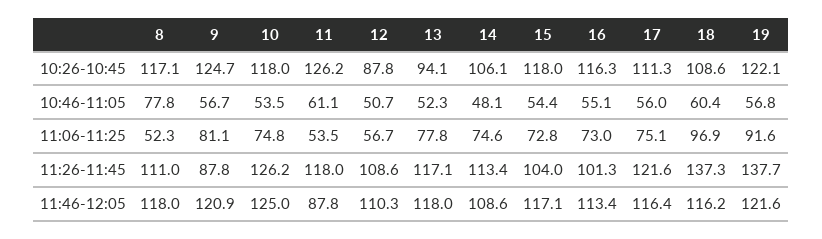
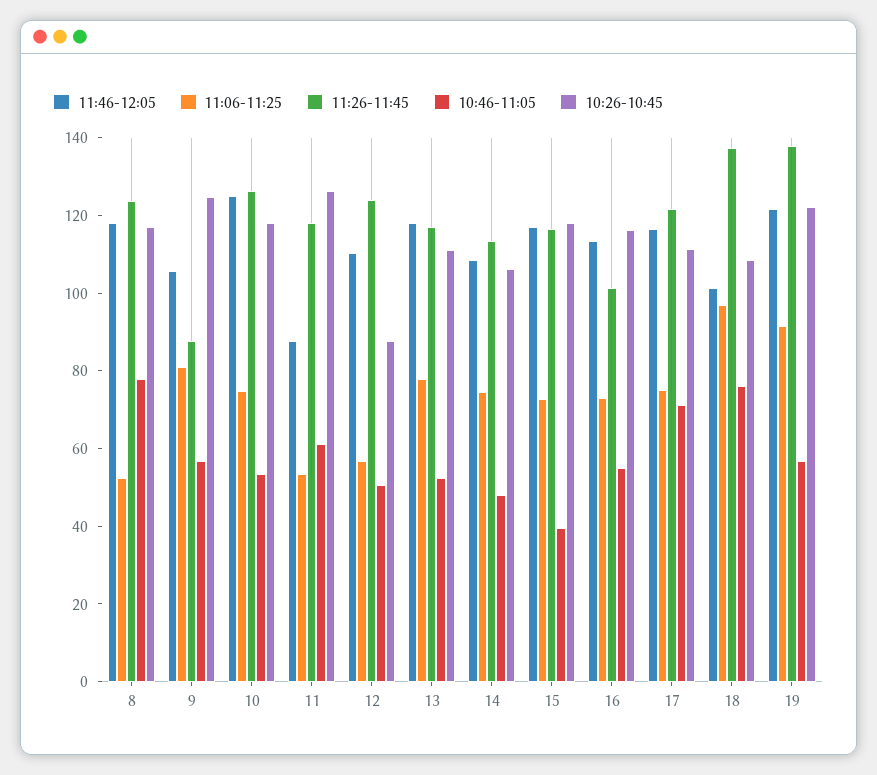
10:26-10:45, 13: 94.1 -> 110
10:46-11:05, 15: 54.4 -> 40
10:46-11:05, 17: 56 -> 70
10:46-11:05, 18: 60.4 -> 75
11:26-11:45, 8: 111 -> 125
11:26-11:45, 12: 108.6 -> 125
11:26-11:45, 15: 104 -> 115
11:46-12:05, 9: 120.9 -> 105
11:46-12:05, 18: 116.2 -> 100

